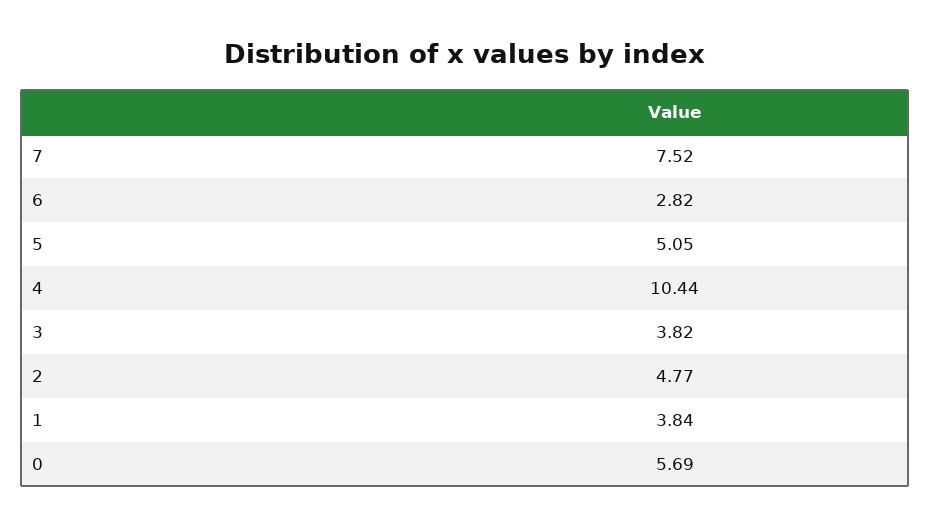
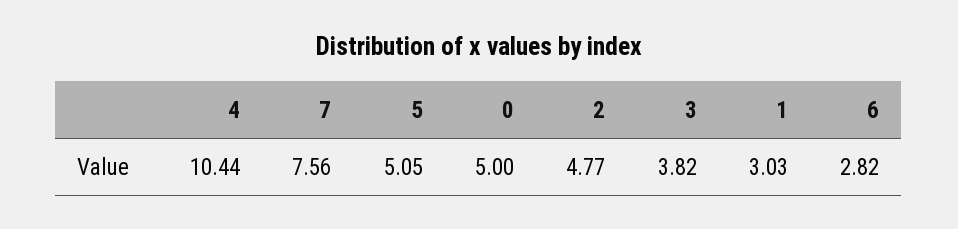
7: 7.52 -> 7.56
1: 3.84 -> 3.03
0: 5.69 -> 5

